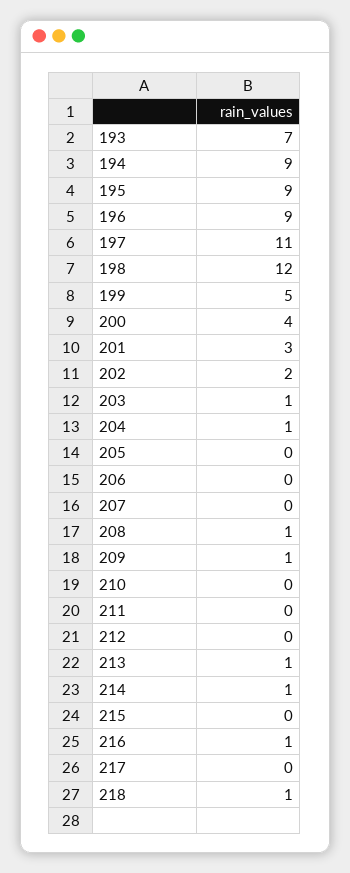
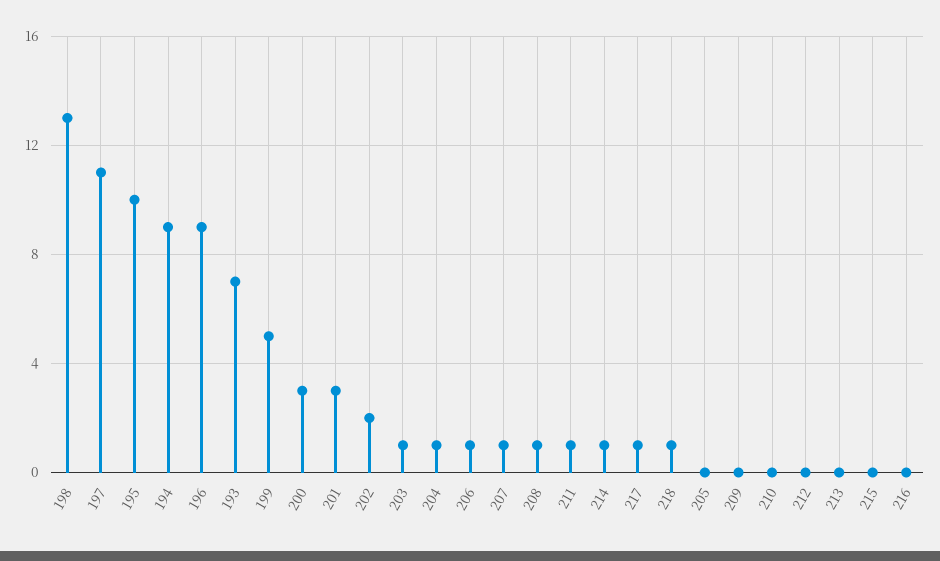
195: 9 -> 10
198: 12 -> 13
200: 4 -> 3
206: 0 -> 1
207: 0 -> 1
209: 1 -> 0
211: 0 -> 1
213: 1 -> 0
216: 1 -> 0
217: 0 -> 1

